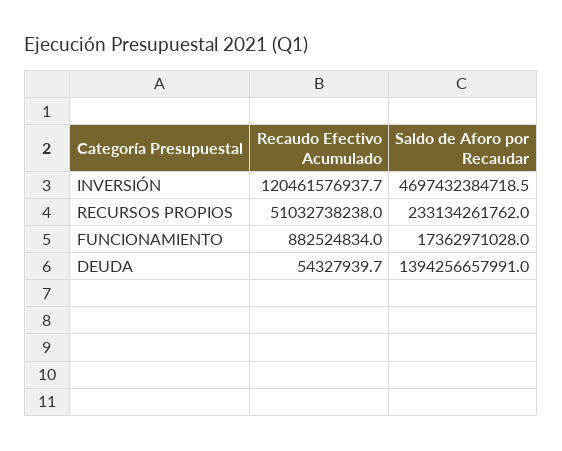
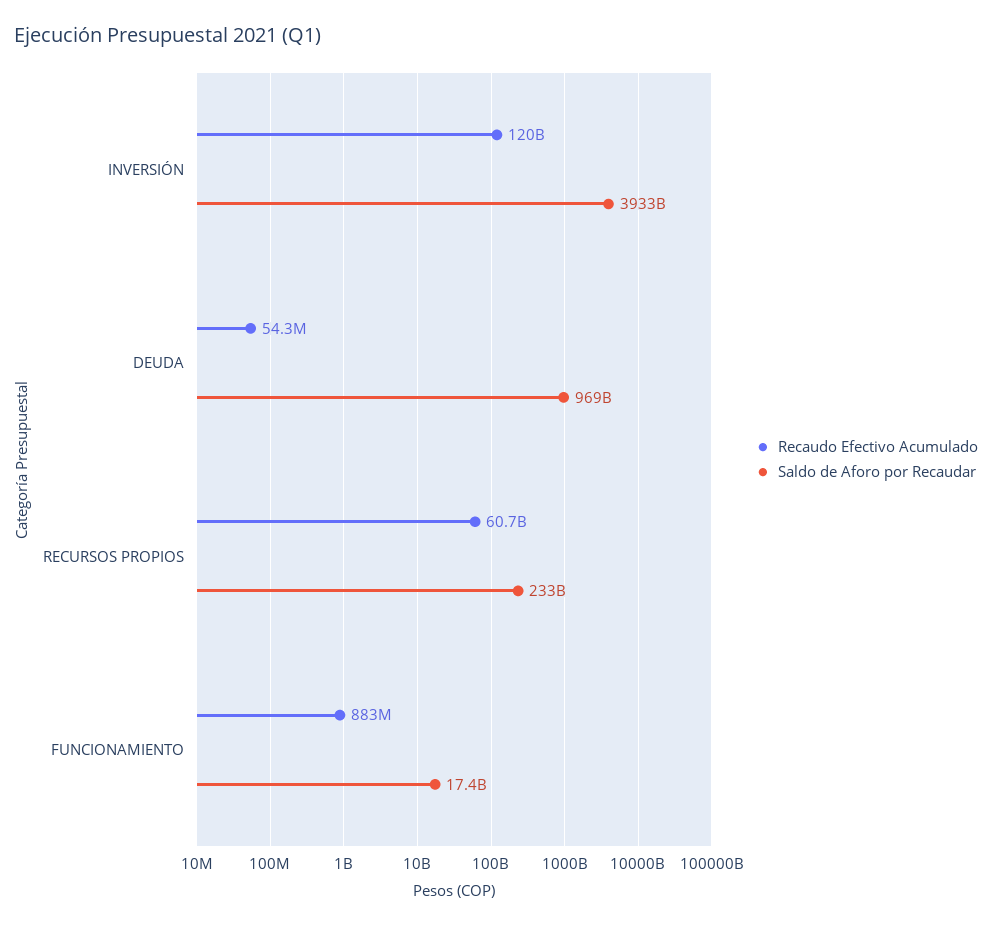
Saldo de Aforo por Recaudar, INVERSIÓN: 4697432384718.5 -> 3933000000000
Recaudo Efectivo Acumulado, RECURSOS PROPIOS: 51032738238 -> 60700000000
Saldo de Aforo por Recaudar, DEUDA: 1394256657991 -> 969000000000

